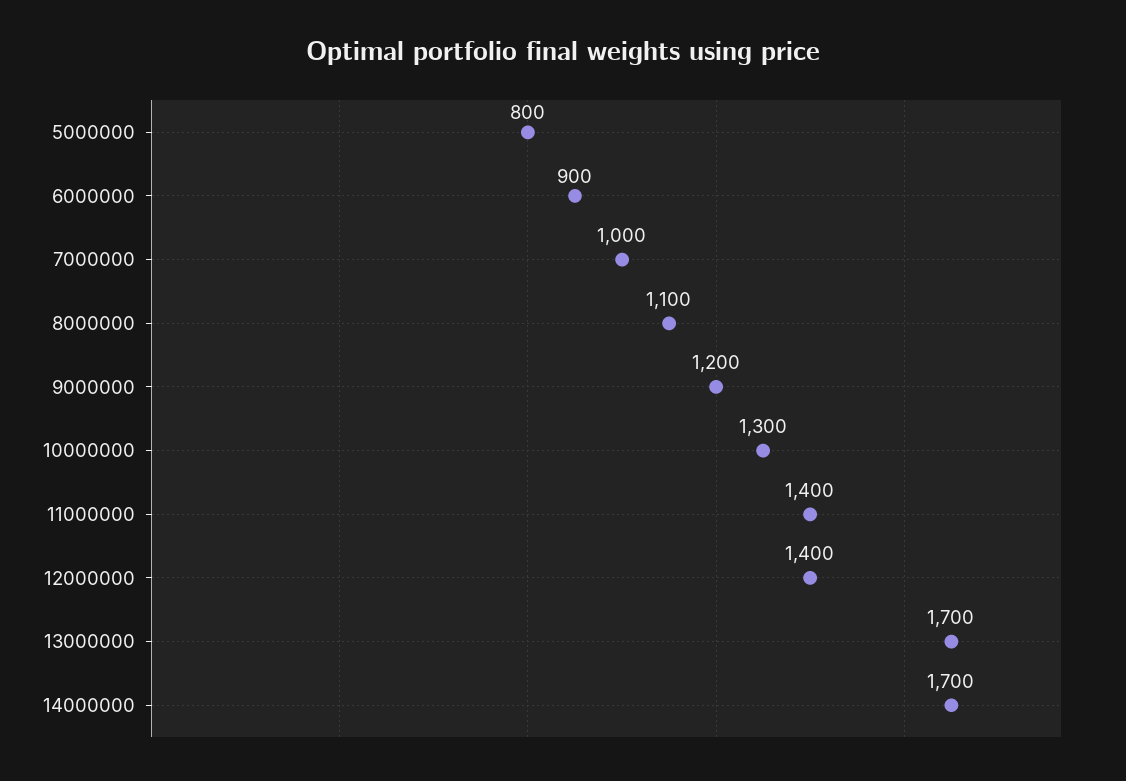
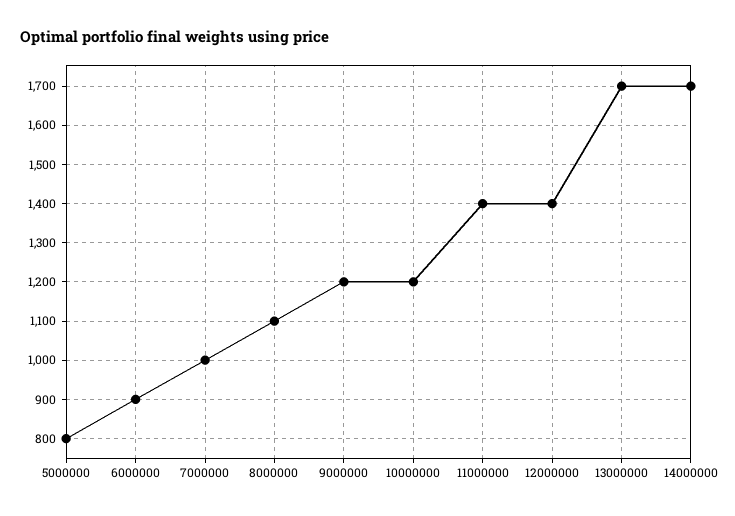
10000000: 1300 -> 1200

